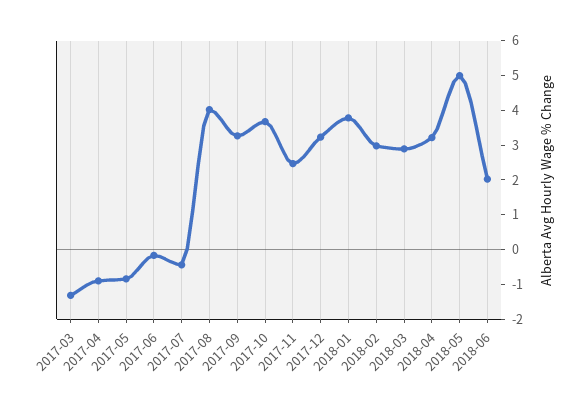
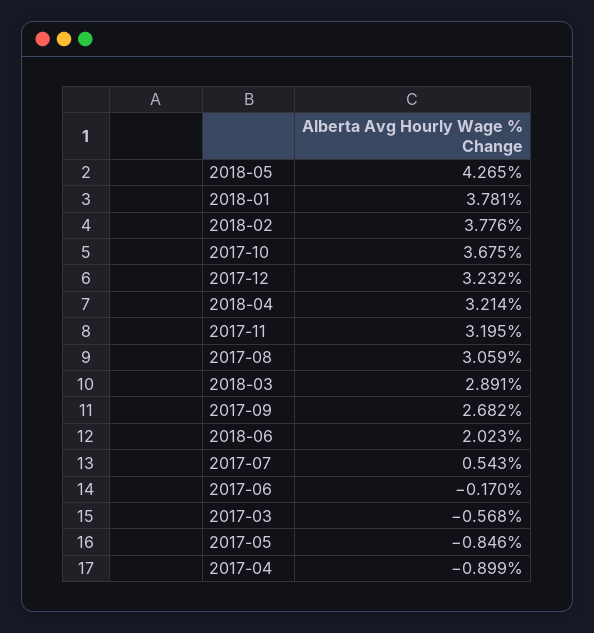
2017-03: -1.25 -> -0.568
2017-07: -0.5 -> 0.543
2017-08: 4 -> 3.059
2017-09: 3.25 -> 2.682
2017-11: 2.5 -> 3.195
2018-02: 3 -> 3.776
2018-05: 5 -> 4.265

